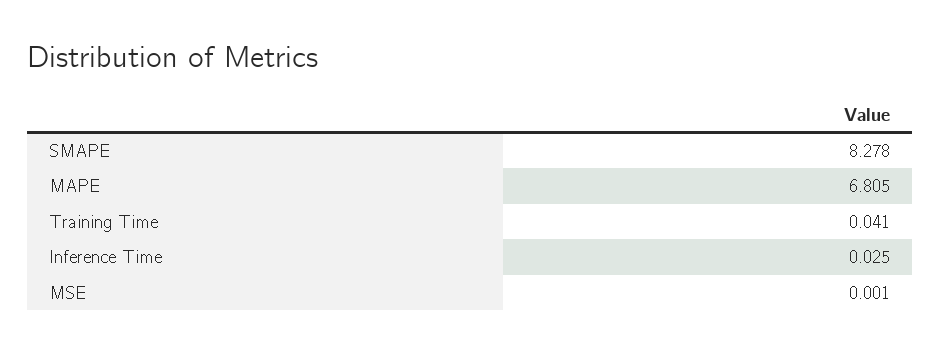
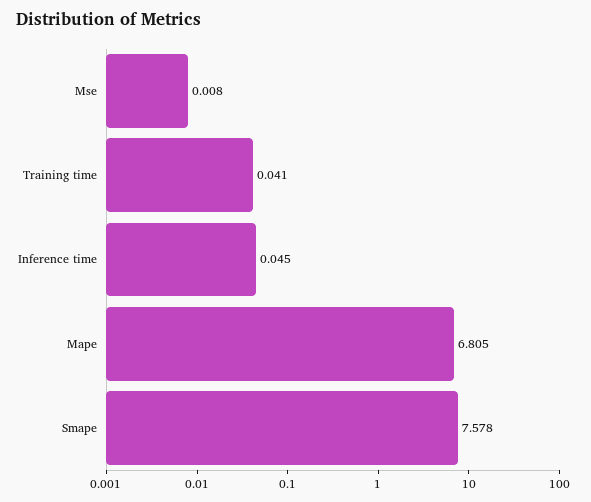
SMAPE: 8.278 -> 7.578
Inference Time: 0.025 -> 0.045
MSE: 0.001 -> 0.008

